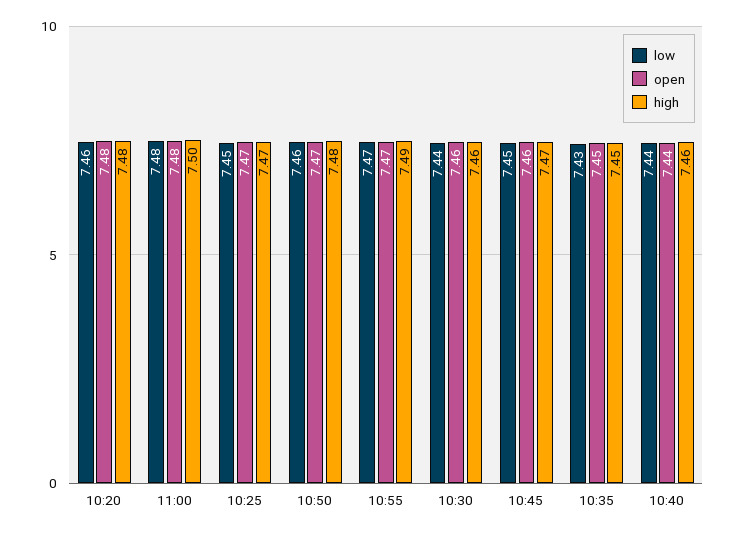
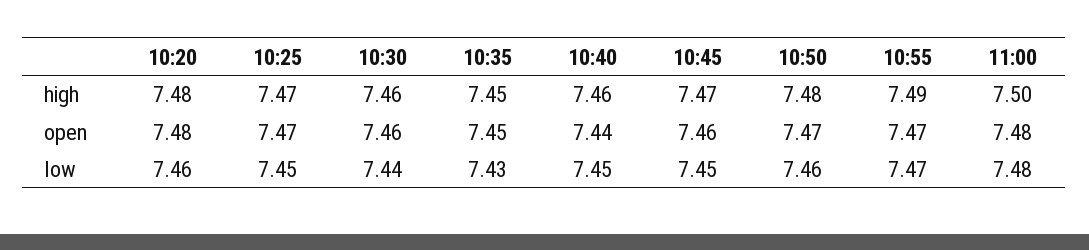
low, 10:40: 7.44 -> 7.45

